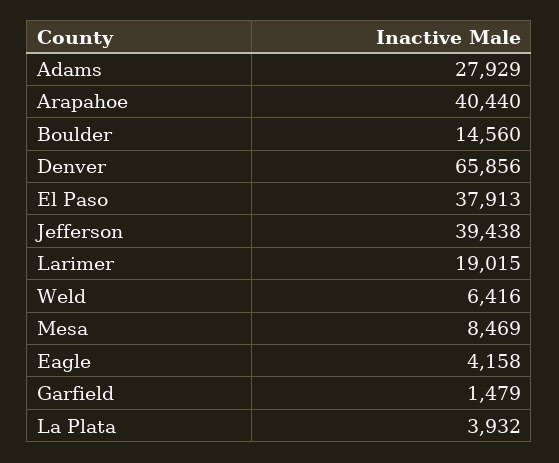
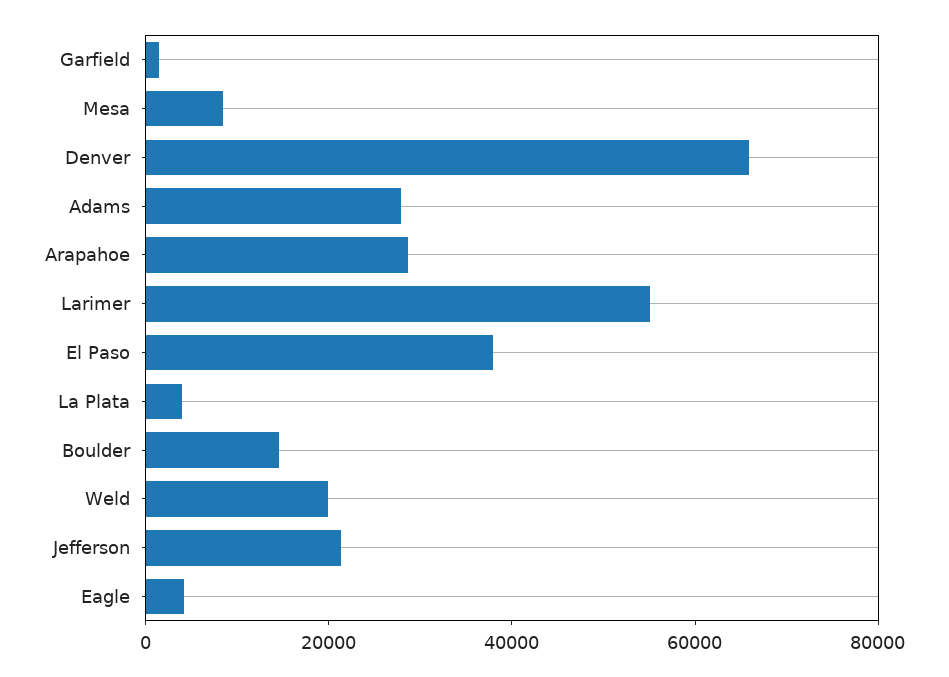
Arapahoe: 40440 -> 30000
Jefferson: 39438 -> 20000
Larimer: 19015 -> 55000
Weld: 6416 -> 20000

